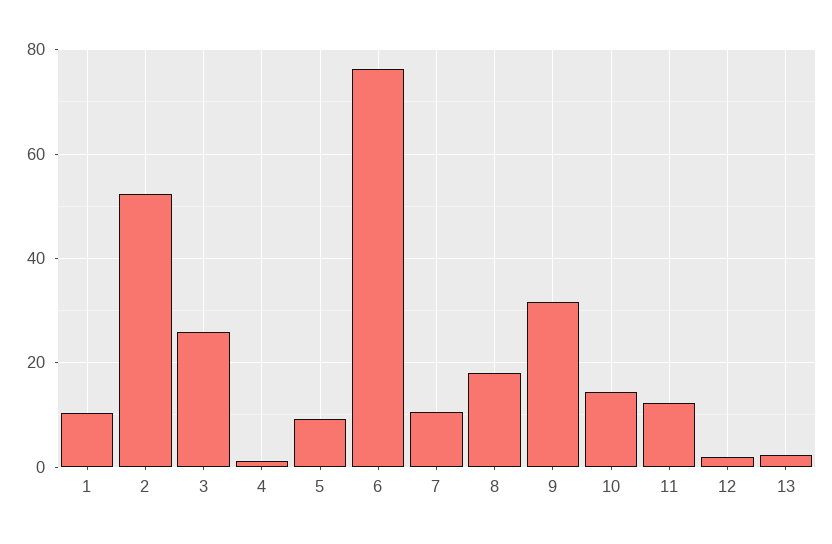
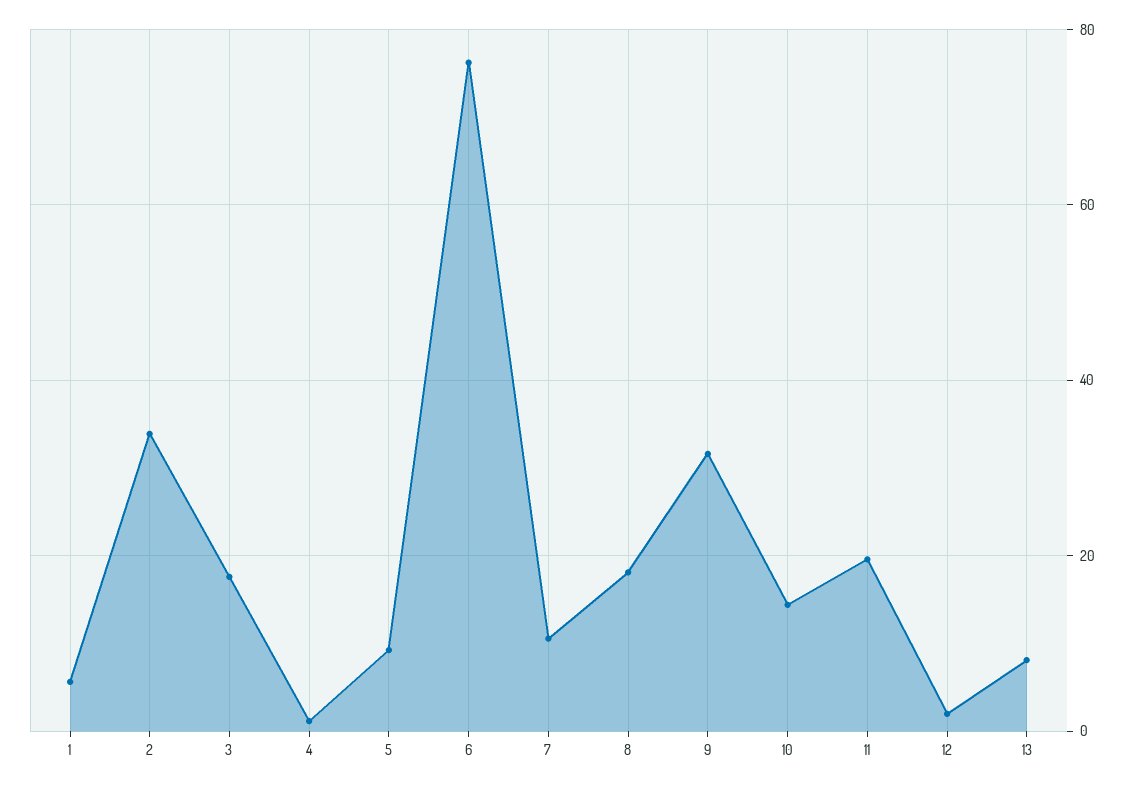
1: 10 -> 6
2: 52 -> 34
3: 26 -> 18
11: 12 -> 20
13: 2 -> 8

